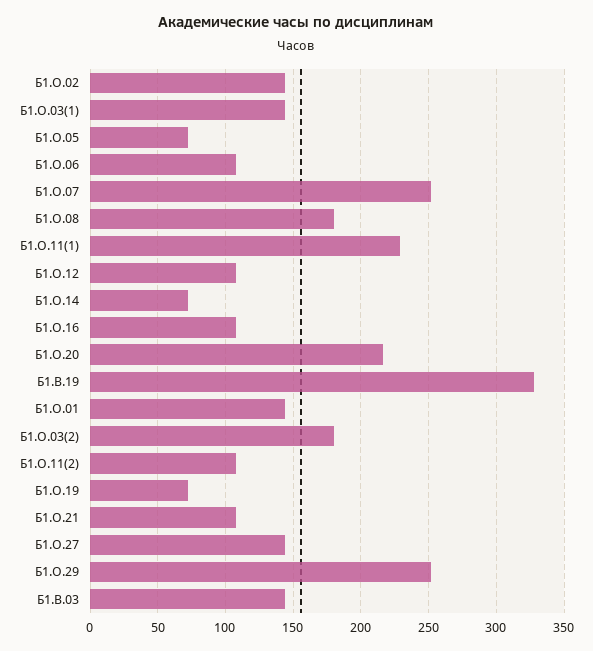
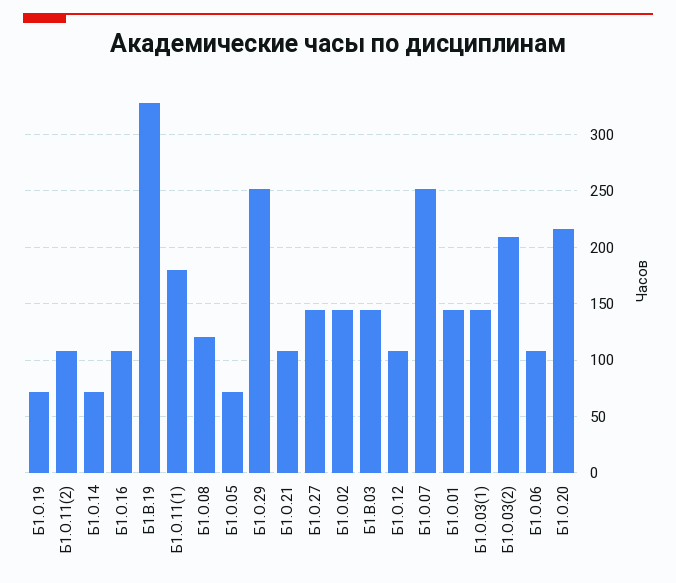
Б1.О.08: 180 -> 120
Б1.О.11(1): 230 -> 180
Б1.О.03(2): 180 -> 210

